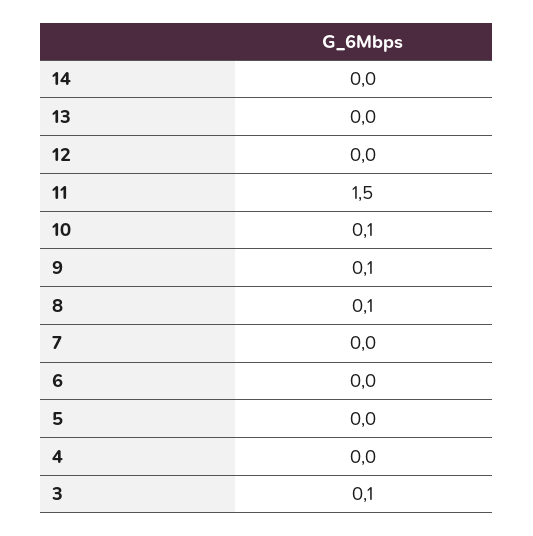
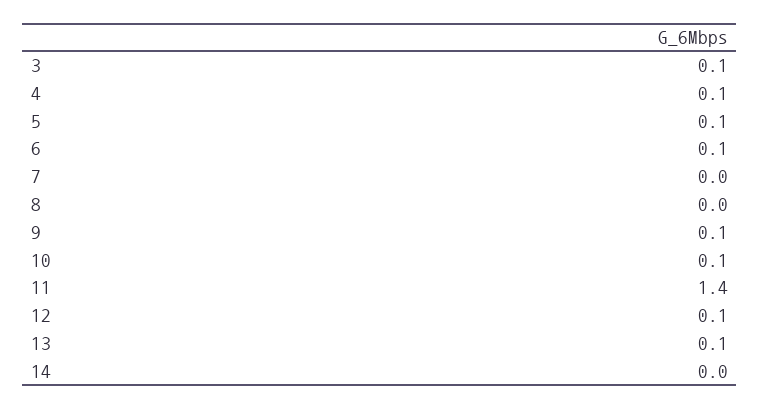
13: 0 -> 0.1
12: 0 -> 0.1
11: 1.5 -> 1.4
8: 0.1 -> 0
6: 0 -> 0.1
5: 0 -> 0.1
4: 0 -> 0.1

